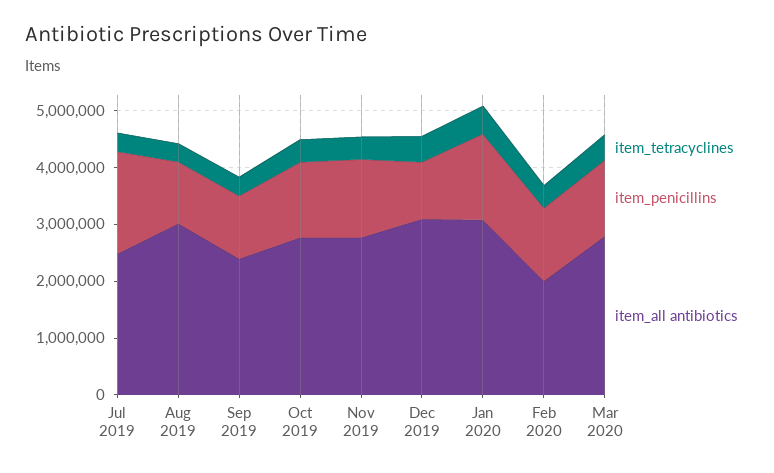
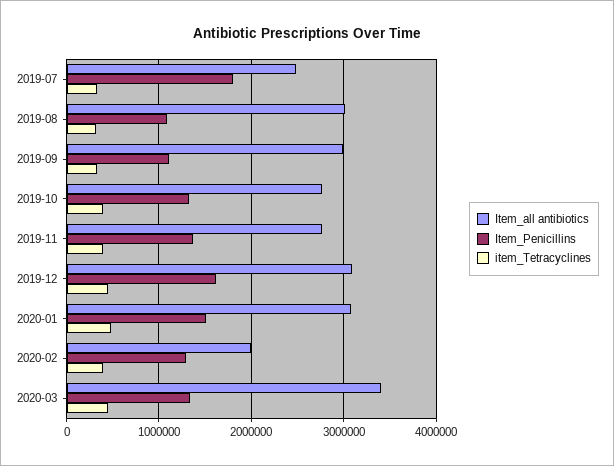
item_all antibiotics, Sep 2019: 2400000 -> 3000000
item_penicillins, Dec 2019: 1000000 -> 1600000
item_all antibiotics, Mar 2020: 2800000 -> 3400000

